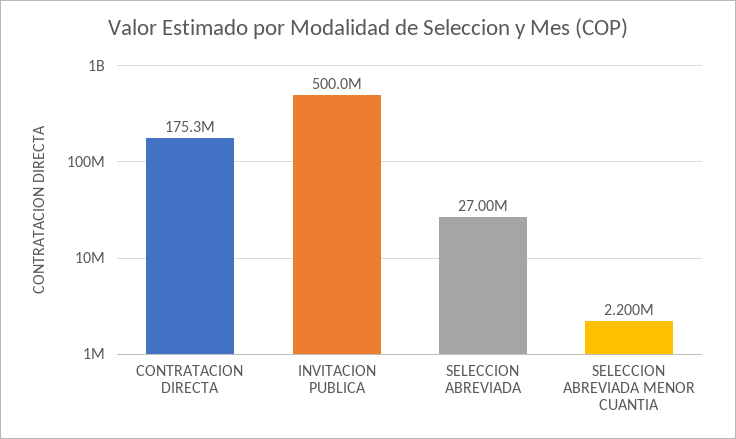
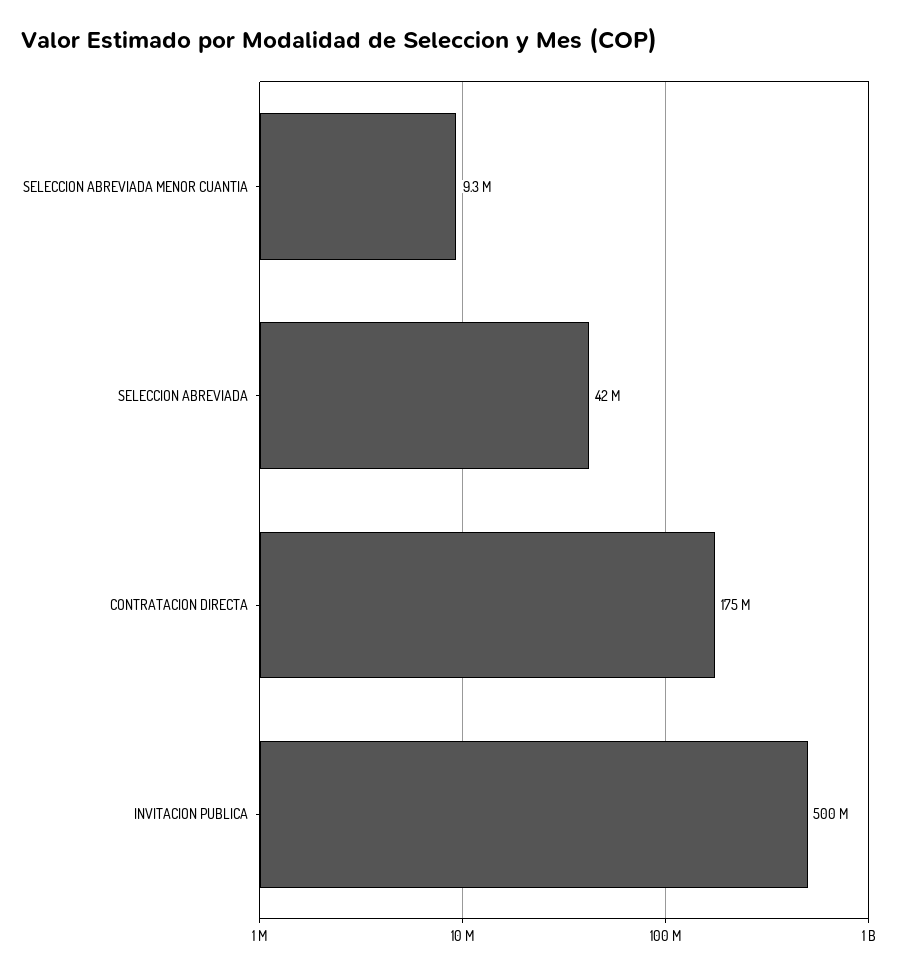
SELECCION ABREVIADA: 27000000 -> 42000000
SELECCION ABREVIADA MENOR CUANTIA: 2200000 -> 9300000

